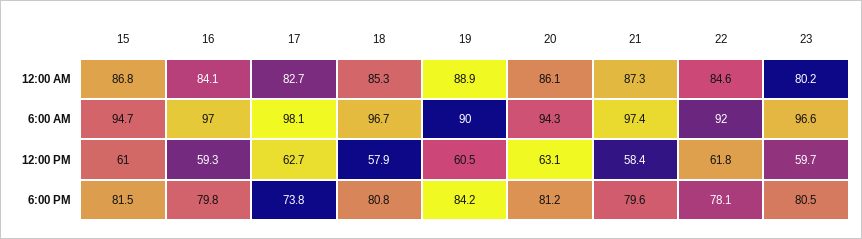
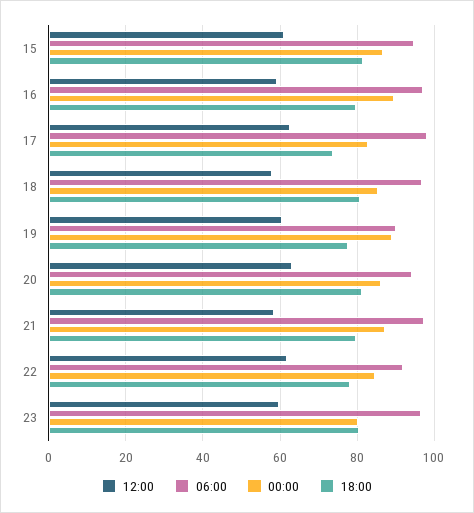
12:00 AM, 16: 84.1 -> 90
6:00 PM, 19: 84.2 -> 78

